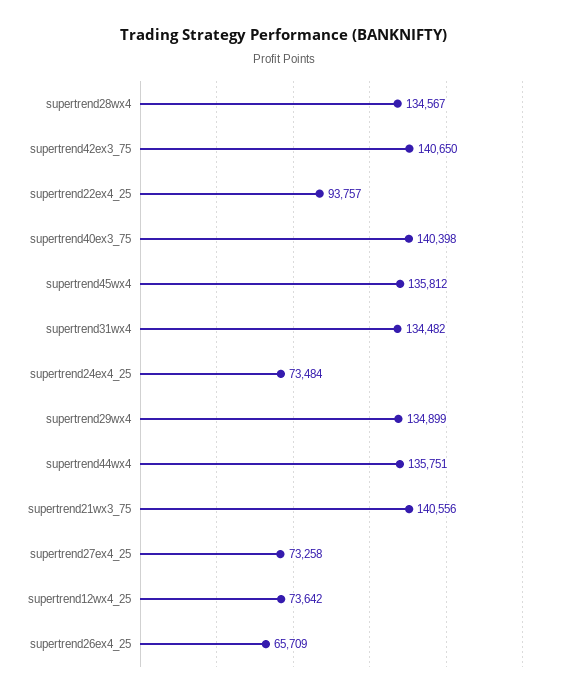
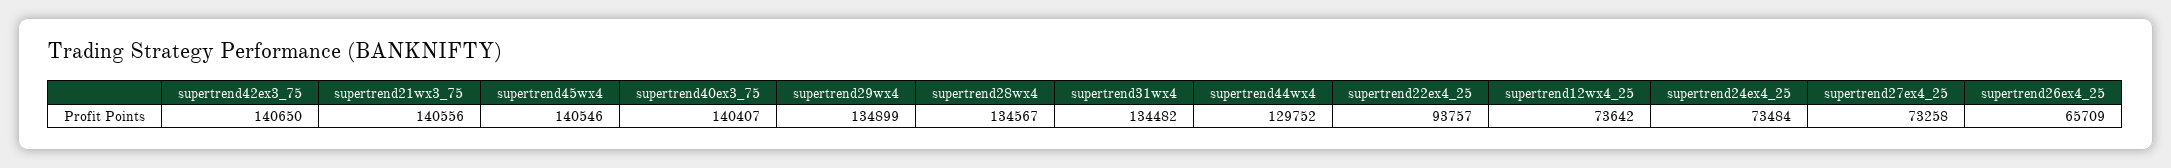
supertrend40ex3_75: 140398 -> 140407
supertrend45wx4: 135812 -> 140546
supertrend44wx4: 135751 -> 129752

